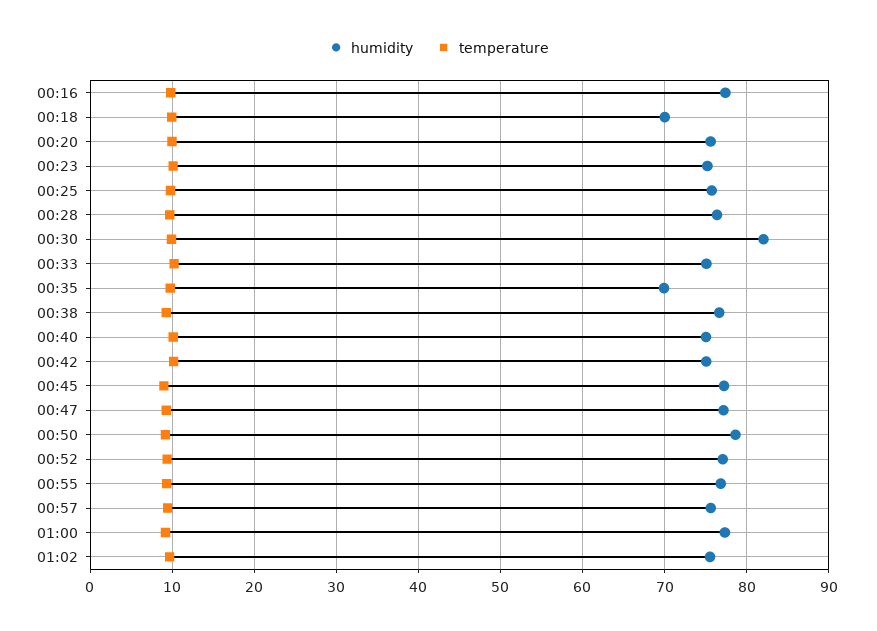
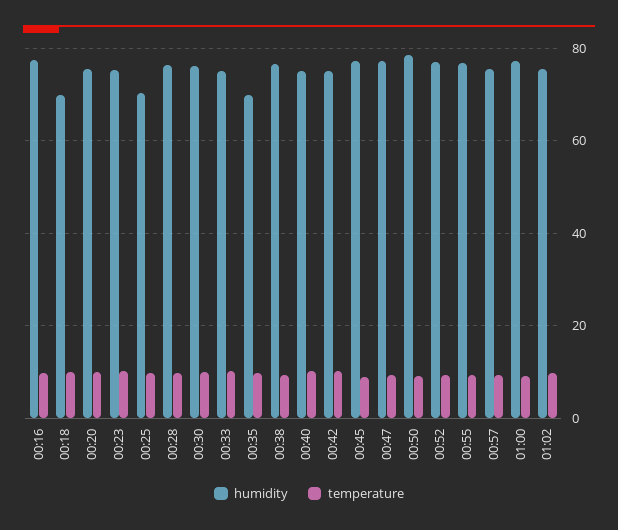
humidity, 00:25: 76 -> 70
humidity, 00:30: 82 -> 76

